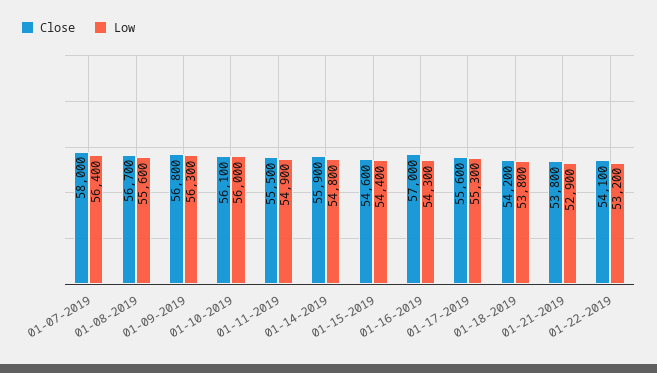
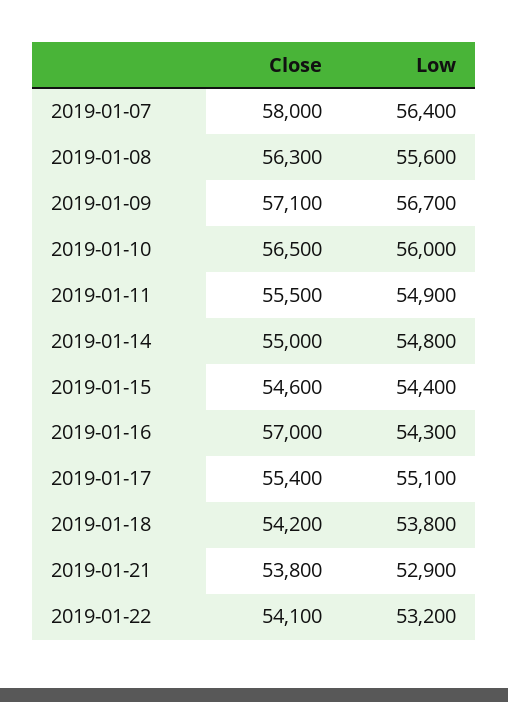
Close, 01-08-2019: 56700 -> 56300
Close, 01-09-2019: 56800 -> 57100
Low, 01-09-2019: 56300 -> 56700
Close, 01-10-2019: 56100 -> 56500
Close, 01-14-2019: 55900 -> 55000
Close, 01-17-2019: 55600 -> 55400
Low, 01-17-2019: 55300 -> 55100

